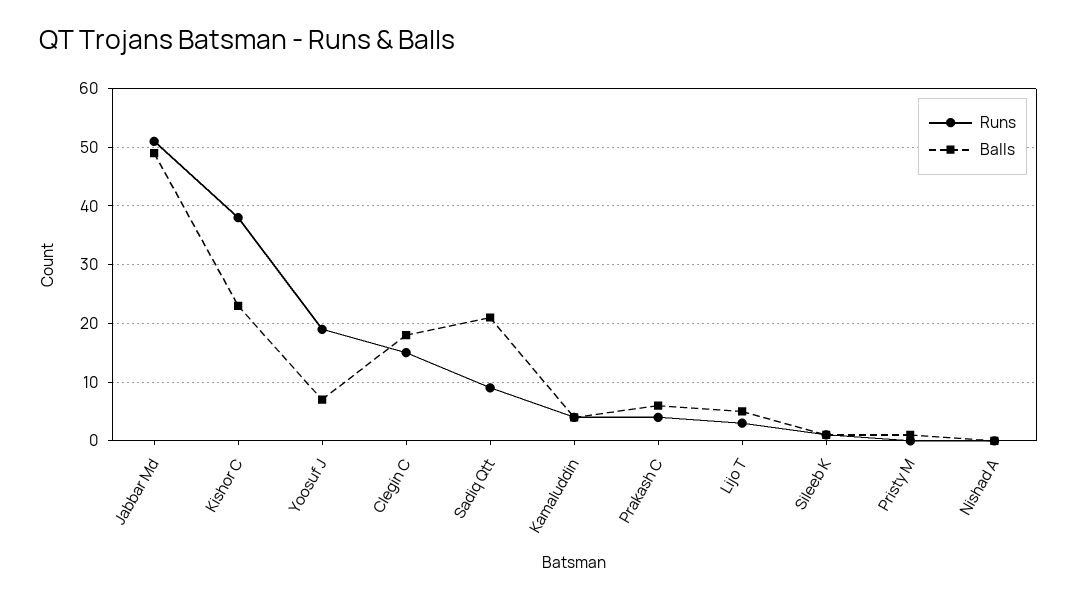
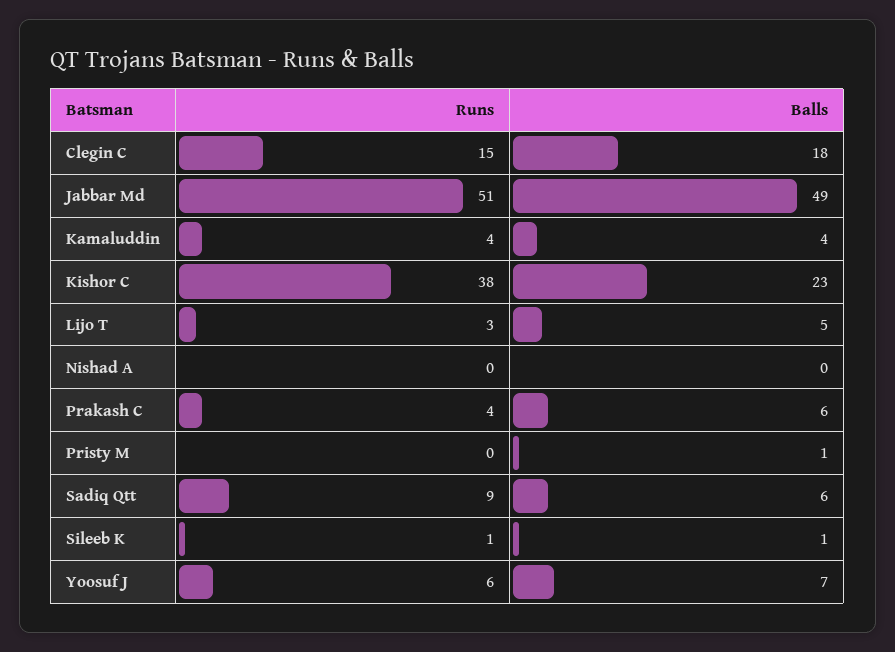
Runs, Yoosuf J: 20 -> 6
Balls, Sadiq Qtt: 20 -> 6

